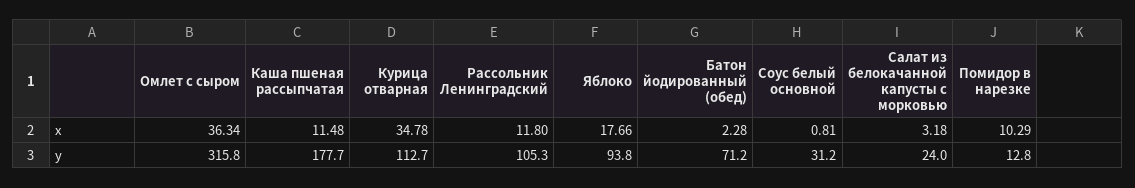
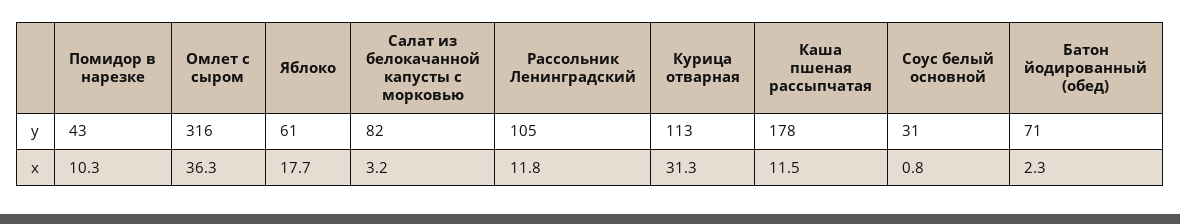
Курица отварная, x: 34.78 -> 31.3
Яблоко, y: 93.8 -> 61
Салат из белокачанной капусты с морковью, y: 24 -> 82
Помидор в нарезке, y: 12.8 -> 43

